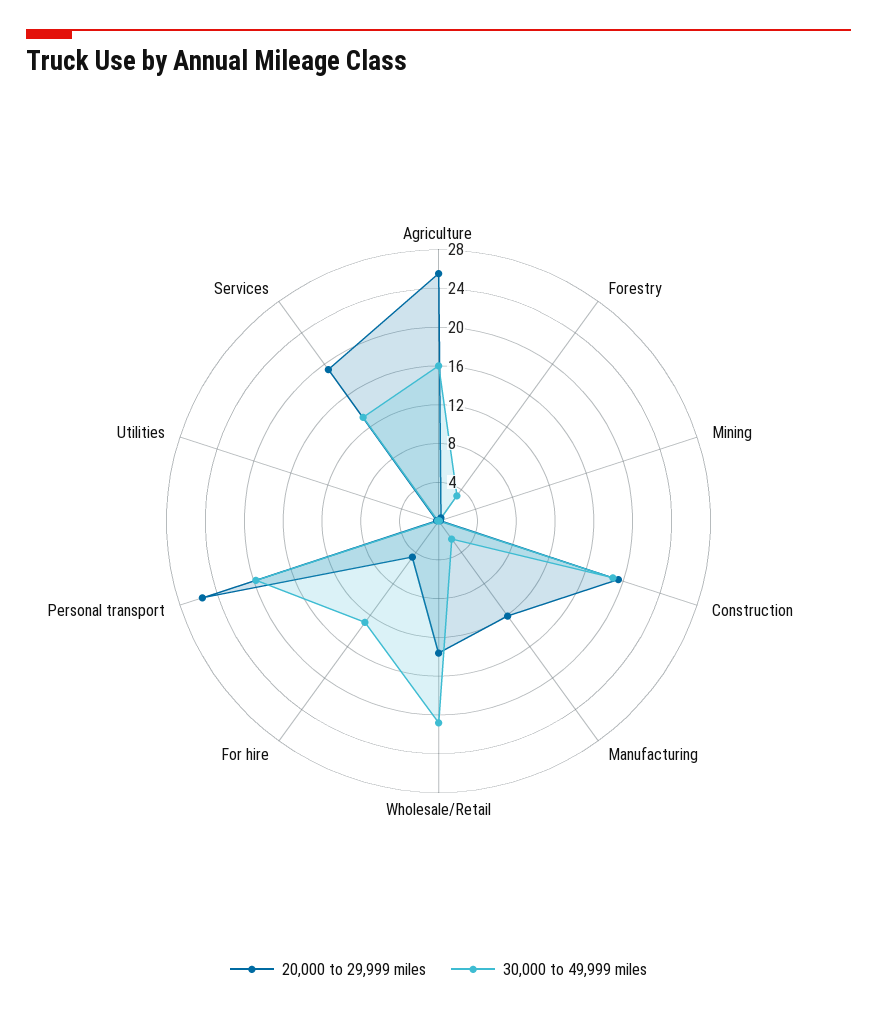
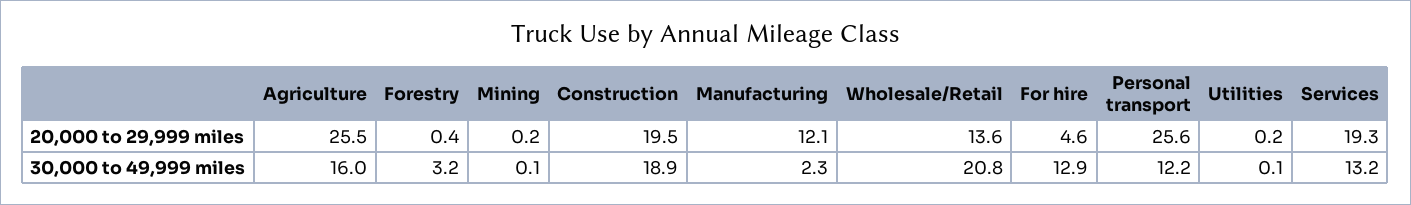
30,000 to 49,999 miles, Personal transport: 20 -> 12.2

